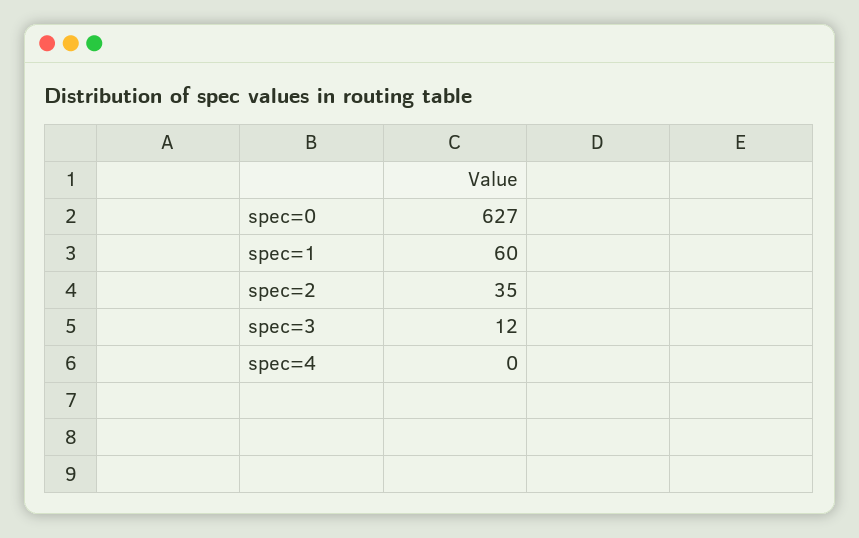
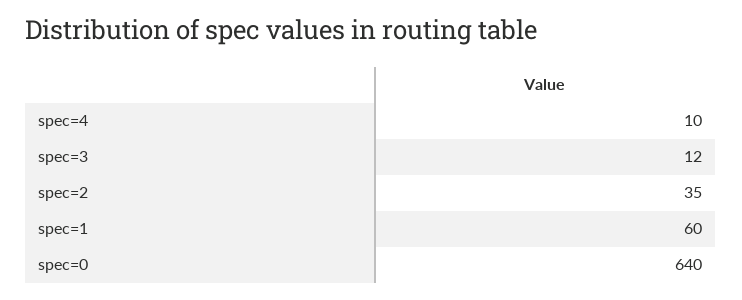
spec=0: 627 -> 640
spec=4: 0 -> 10

